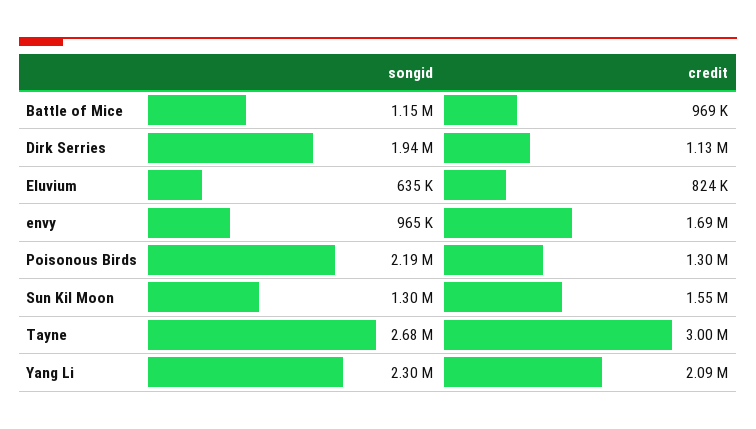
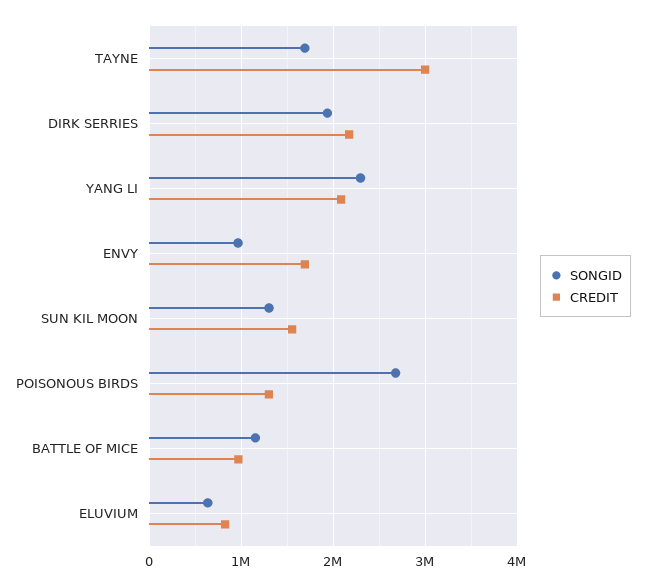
credit, Dirk Serries: 1130000 -> 2200000
songid, Poisonous Birds: 2190000 -> 2700000
songid, Tayne: 2680000 -> 1700000

